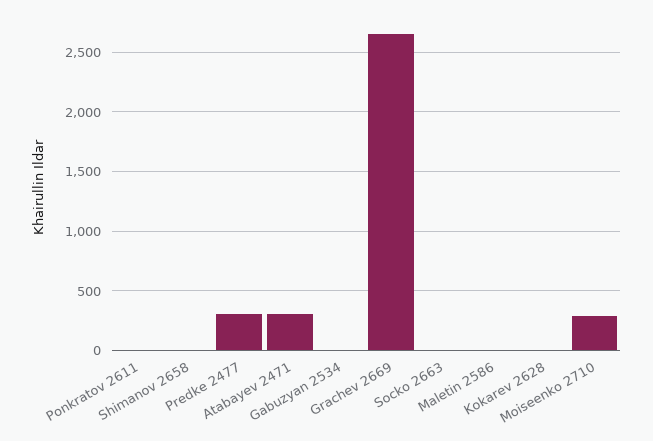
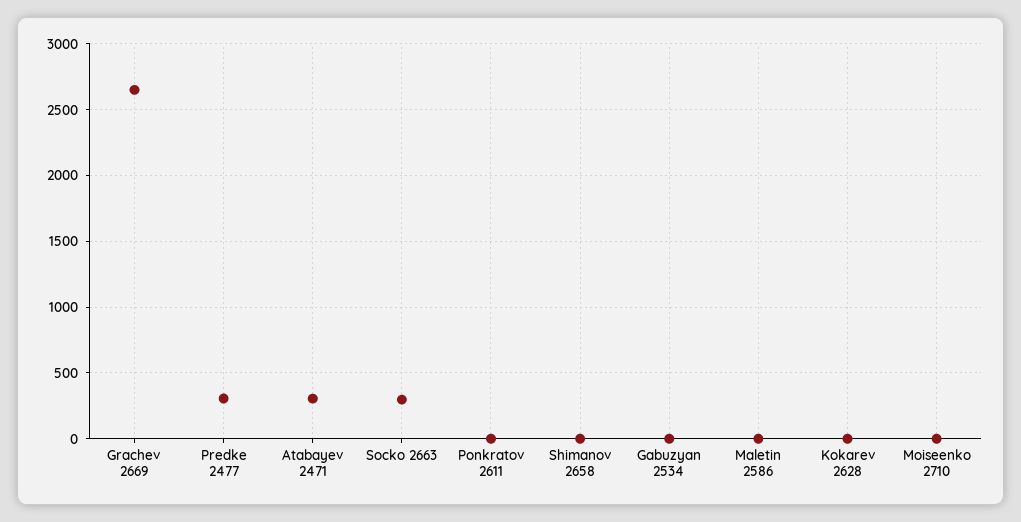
Socko 2663: 0 -> 300
Moiseenko 2710: 300 -> 0

